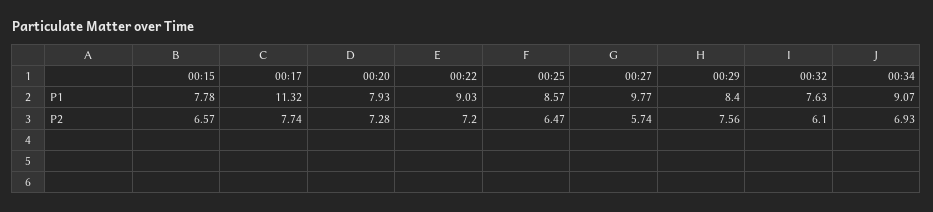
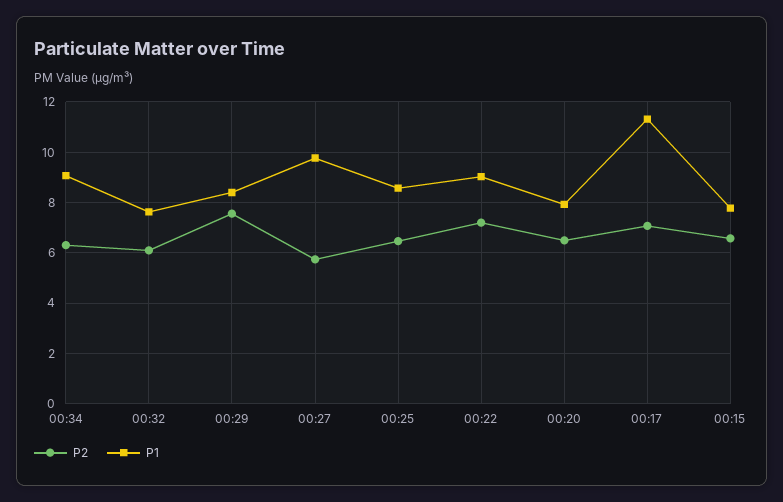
P2, 00:17: 7.74 -> 7
P2, 00:20: 7.28 -> 6.5
P2, 00:34: 6.93 -> 6.25

